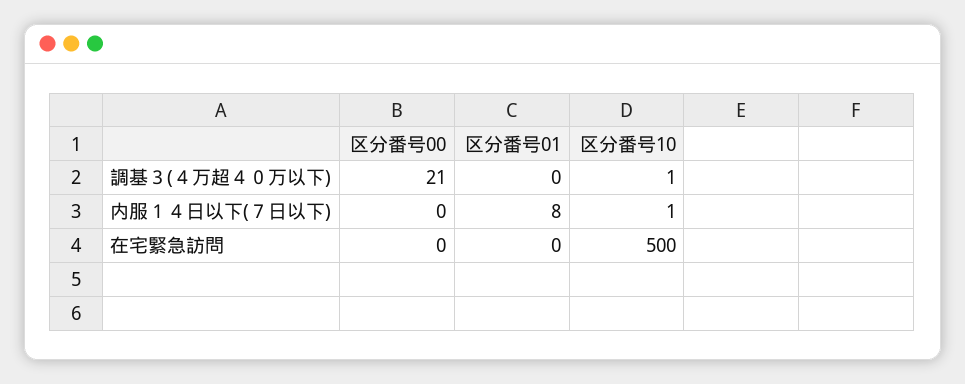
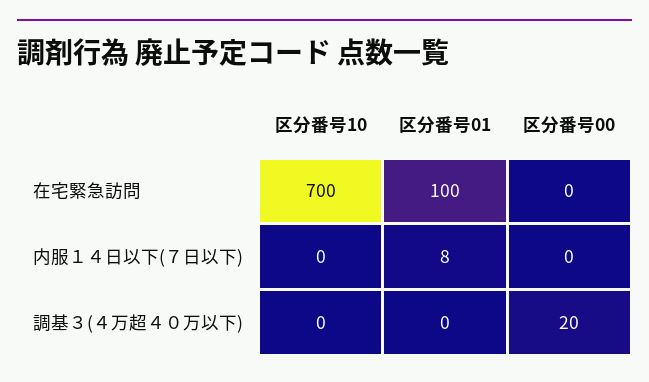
区分番号00, 調基３(４万超４０万以下): 21 -> 20
区分番号10, 調基３(４万超４０万以下): 1 -> 0
区分番号10, 内服１４日以下(７日以下): 1 -> 0
区分番号01, 在宅緊急訪問: 0 -> 100
区分番号10, 在宅緊急訪問: 500 -> 700

